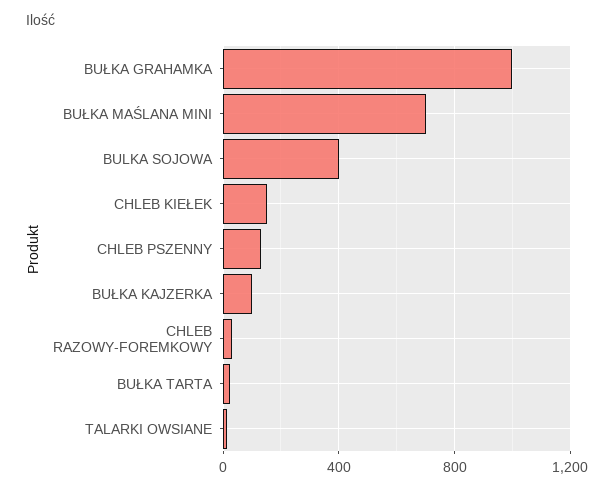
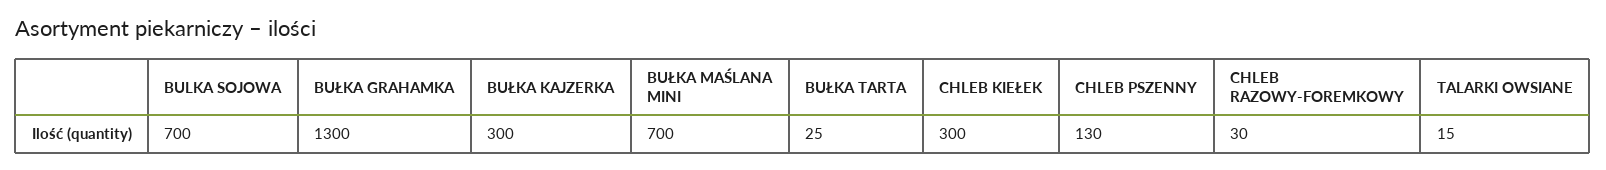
BUŁKA GRAHAMKA: 1000 -> 1300
BULKA SOJOWA: 400 -> 700
CHLEB KIEŁEK: 150 -> 300
BUŁKA KAJZERKA: 100 -> 300

